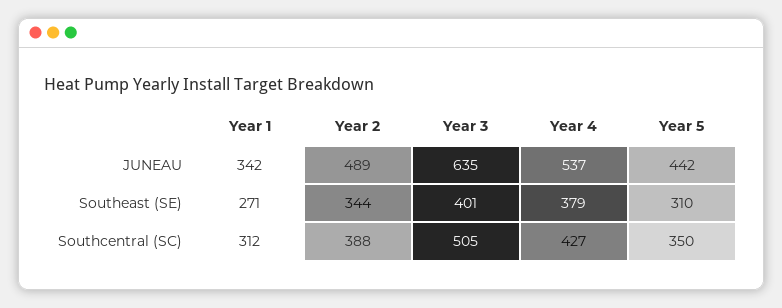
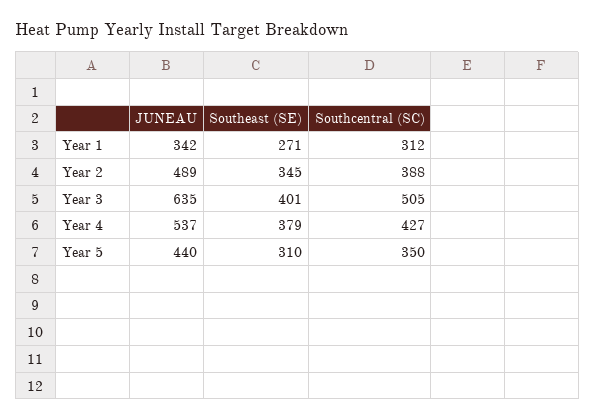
Year 5, JUNEAU: 442 -> 440
Year 2, Southeast (SE): 344 -> 345

